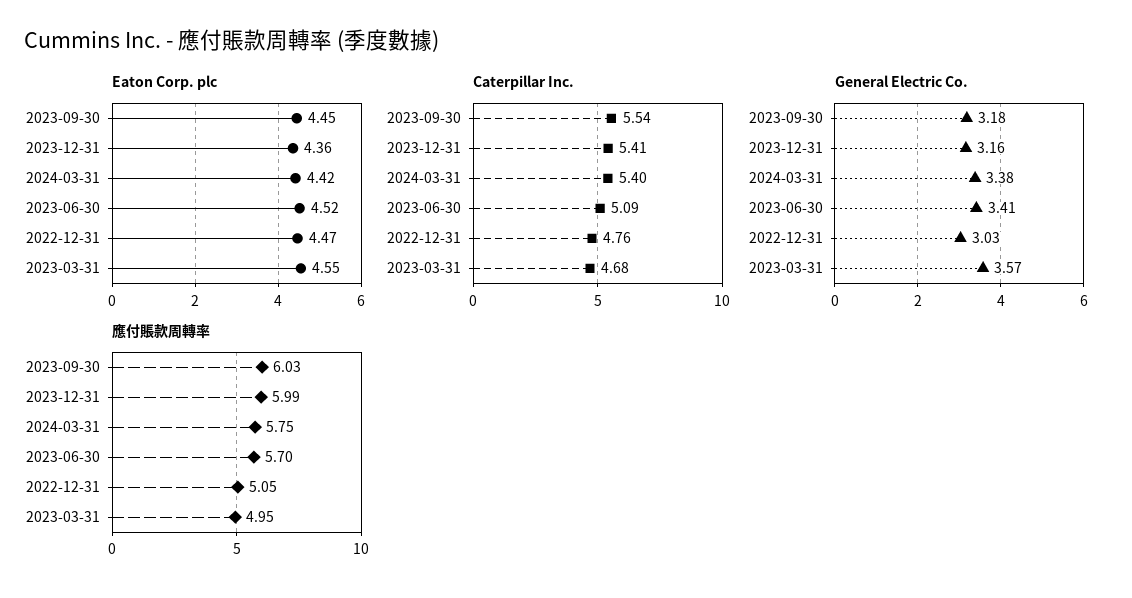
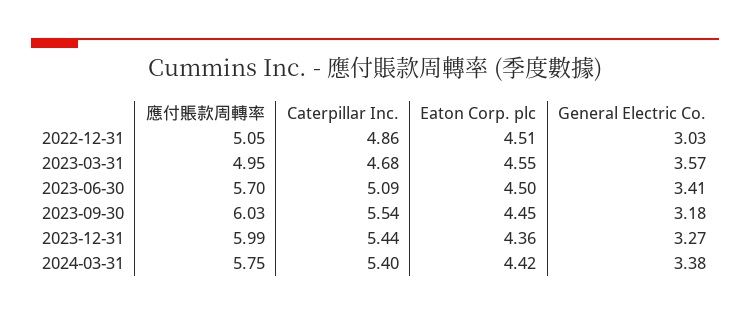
Eaton Corp. plc, 2023-06-30: 4.52 -> 4.5
Eaton Corp. plc, 2022-12-31: 4.47 -> 4.51
Caterpillar Inc., 2023-12-31: 5.41 -> 5.44
Caterpillar Inc., 2022-12-31: 4.76 -> 4.86
General Electric Co., 2023-12-31: 3.16 -> 3.27

